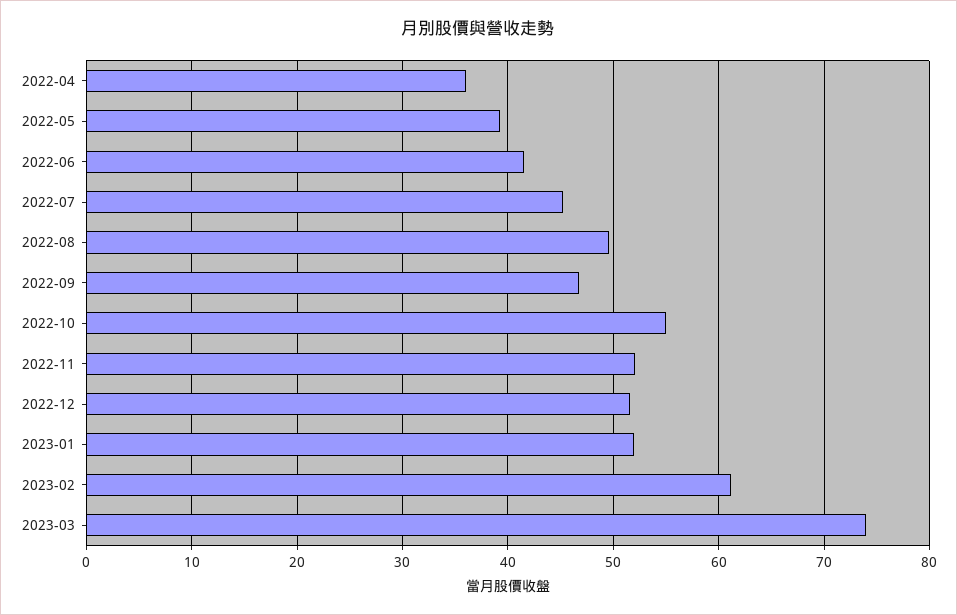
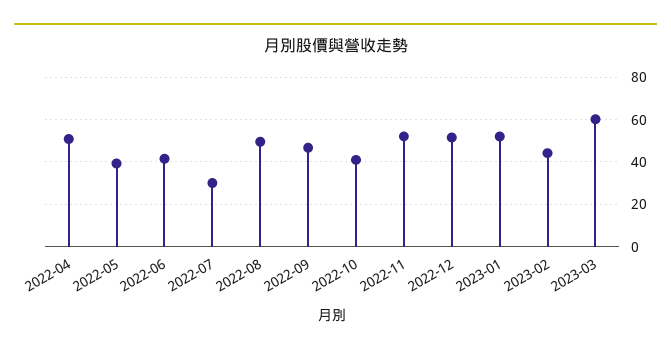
2022-04: 36 -> 50
2022-07: 45 -> 30
2022-10: 55 -> 40
2023-02: 61 -> 45
2023-03: 74 -> 60

